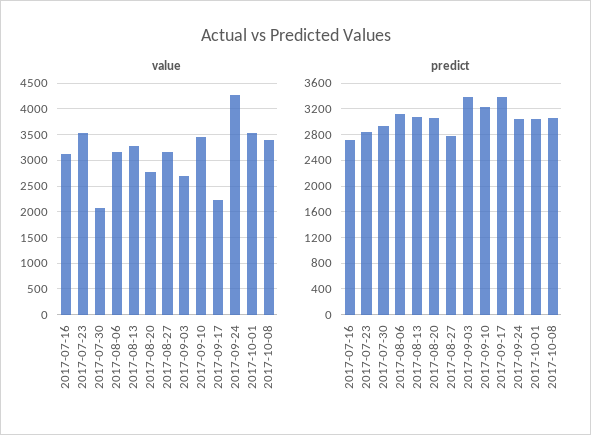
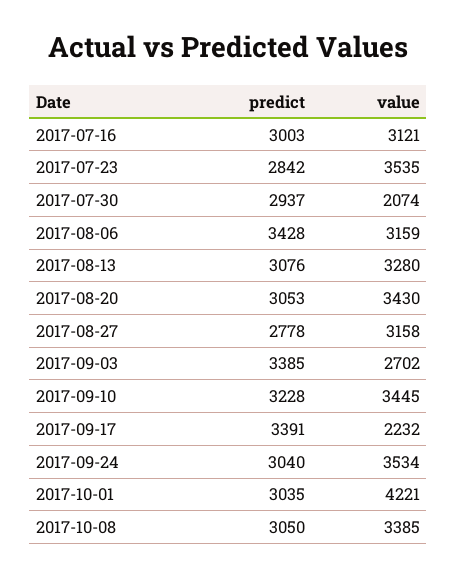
value, 2017-08-20: 2750 -> 3430
value, 2017-09-24: 4250 -> 3534
value, 2017-10-01: 3500 -> 4221
predict, 2017-07-16: 2700 -> 3003
predict, 2017-08-06: 3100 -> 3428

